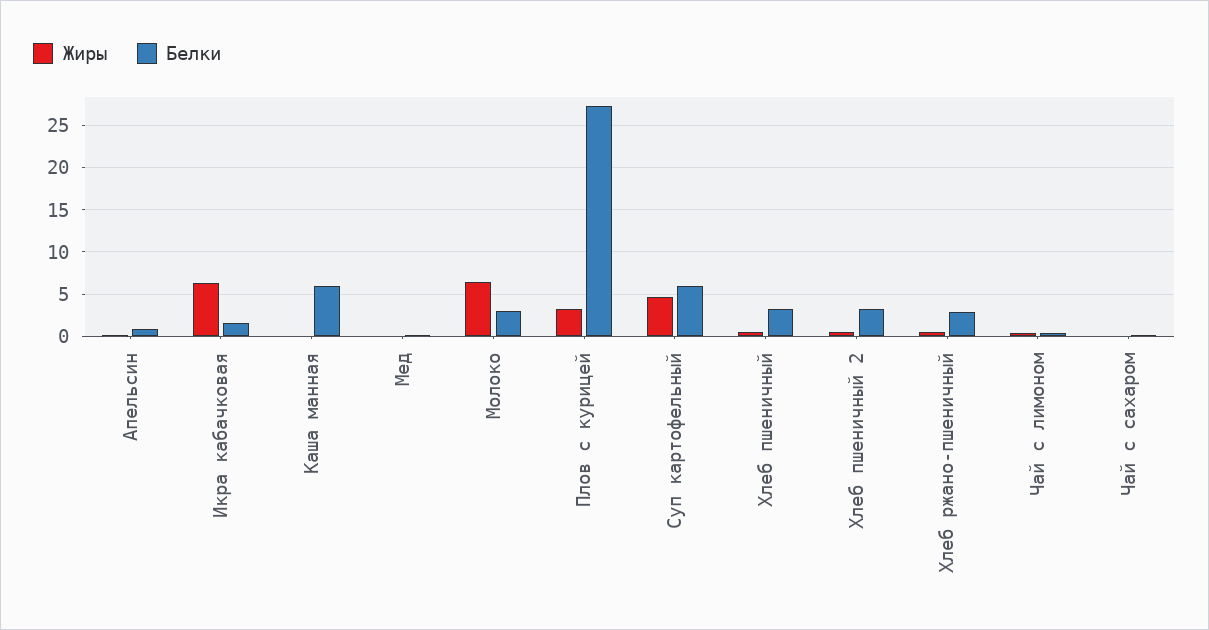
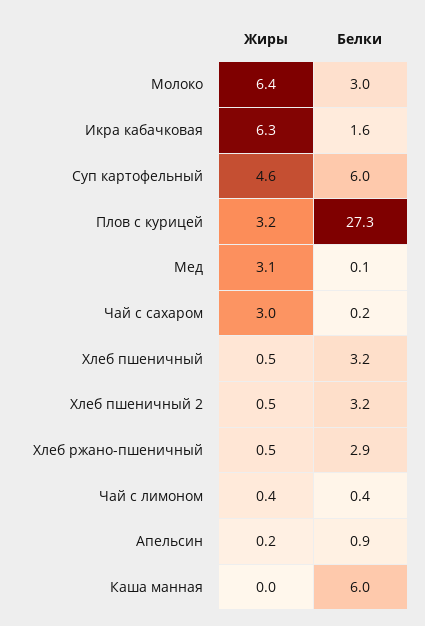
Жиры, Мед: 0 -> 3.1
Жиры, Чай с сахаром: 0 -> 3

